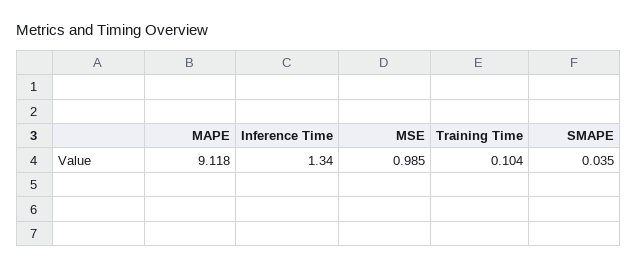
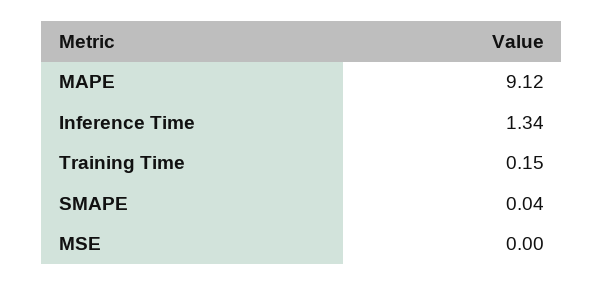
MSE: 0.985 -> 0
Training Time: 0.104 -> 0.15

